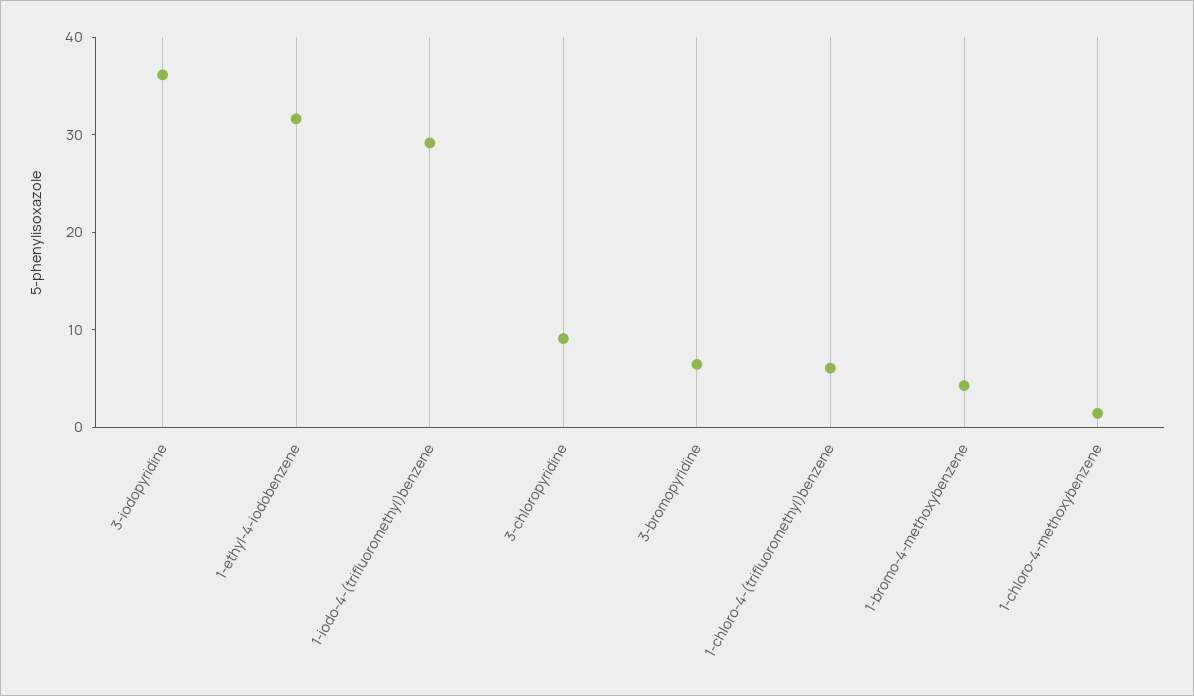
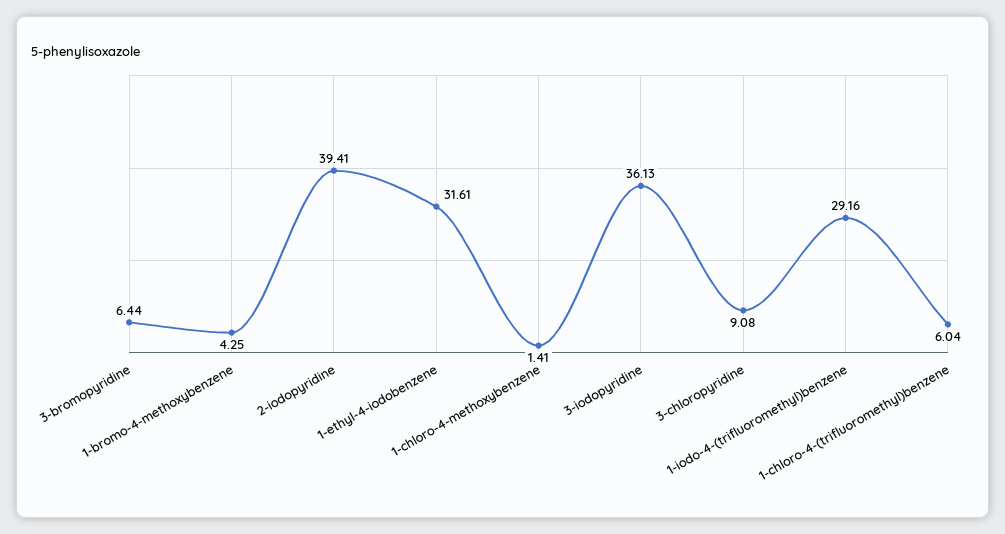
2-iodopyridine: none -> 39.41

